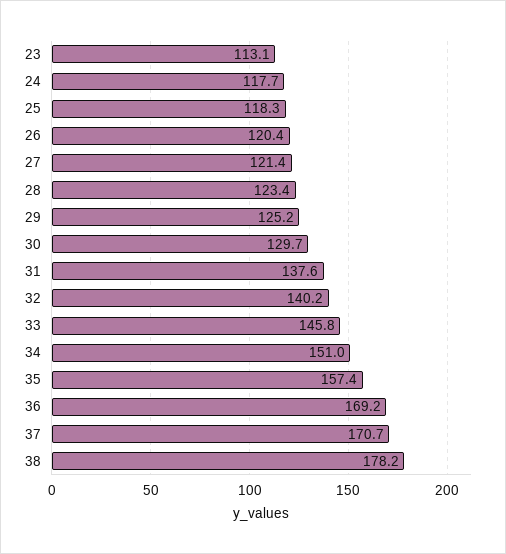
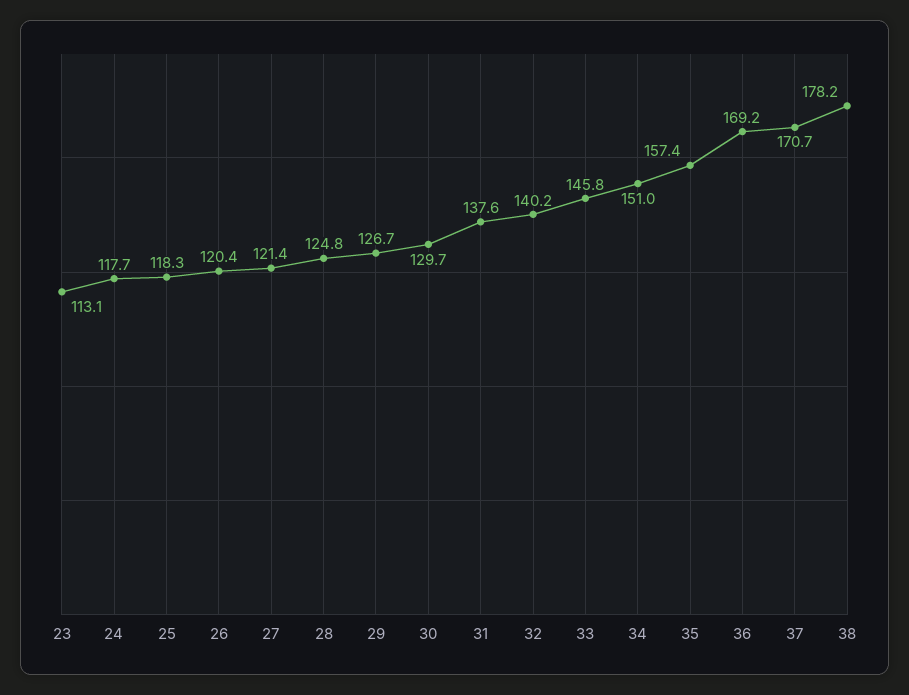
28: 123.4 -> 124.8
29: 125.2 -> 126.7

